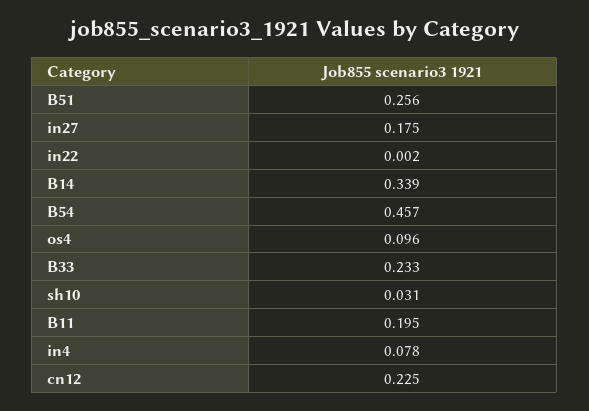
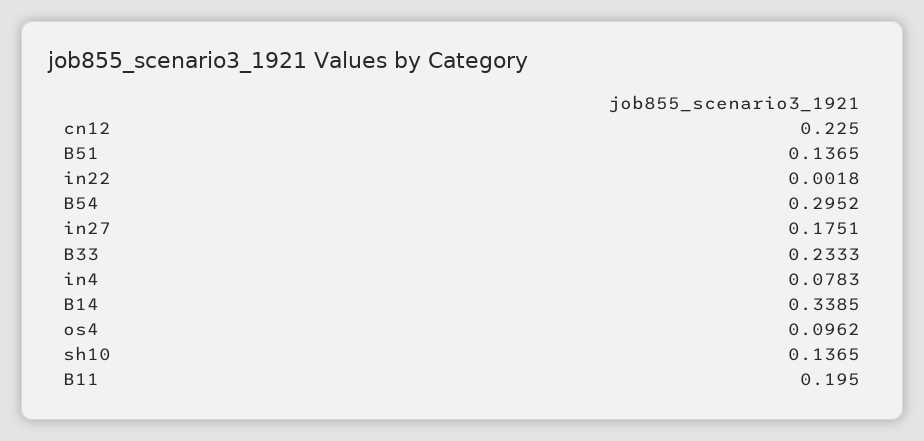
B51: 0.256 -> 0.1365
B54: 0.457 -> 0.2952
sh10: 0.031 -> 0.1365

